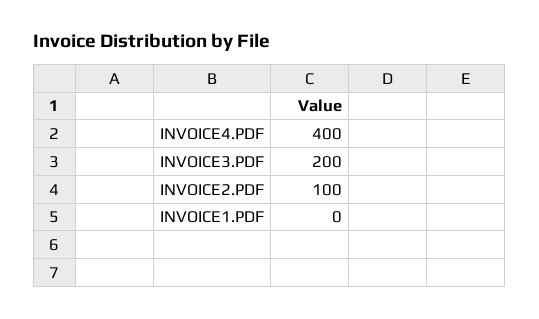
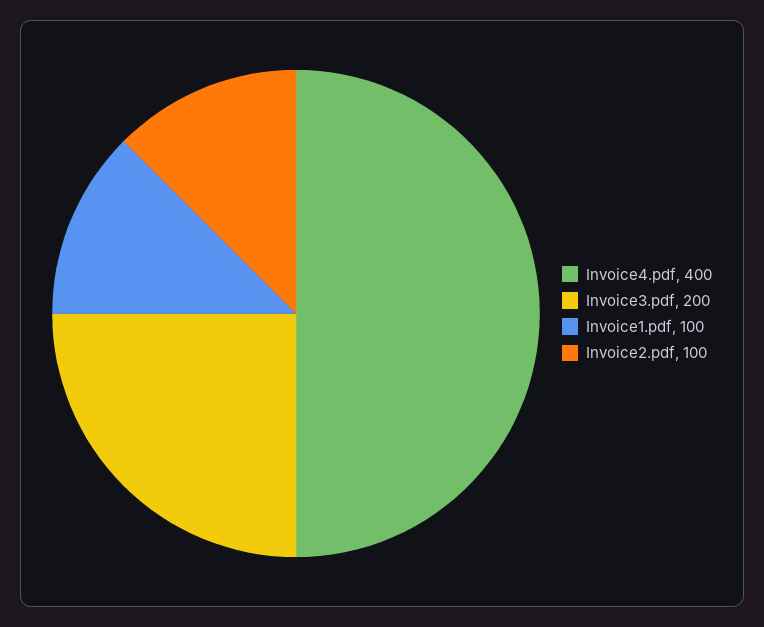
INVOICE1.PDF: 0 -> 100

